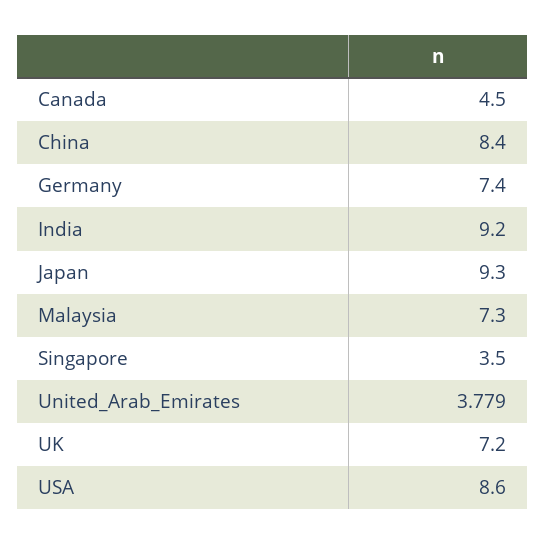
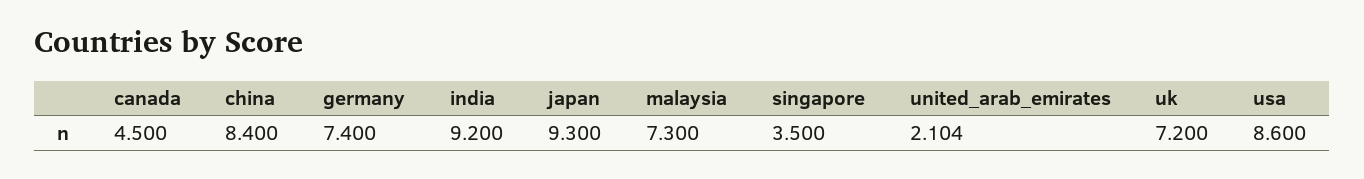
United_Arab_Emirates: 3.779 -> 2.104

